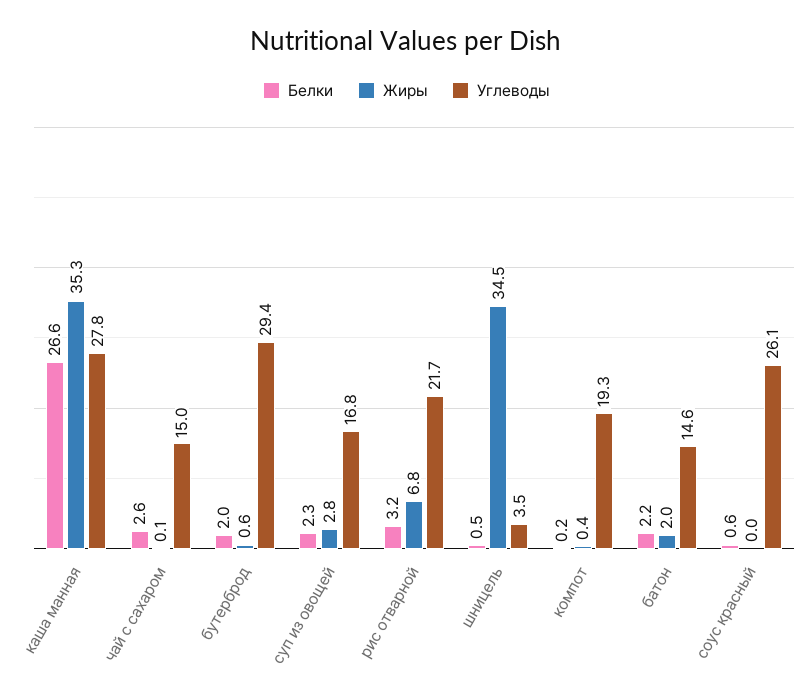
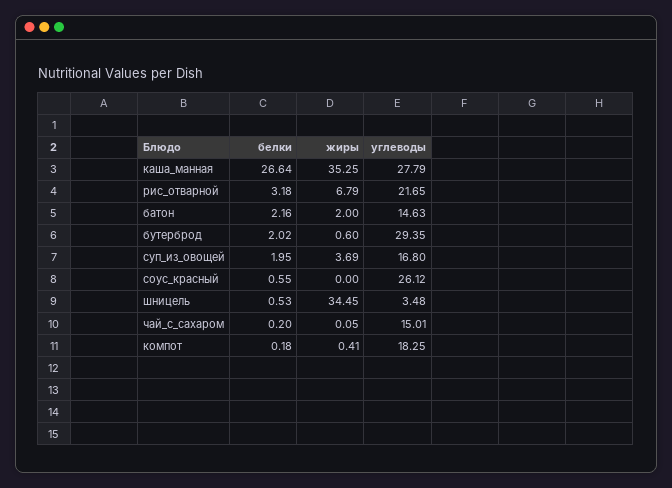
Белки, чай с сахаром: 2.6 -> 0.2
Белки, суп из овощей: 2.3 -> 1.95
Жиры, суп из овощей: 2.8 -> 3.69
Углеводы, компот: 19.3 -> 18.25

